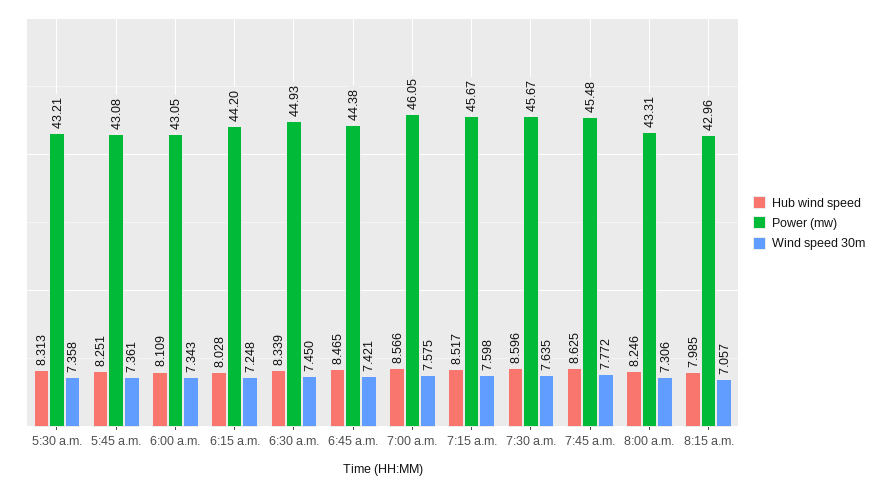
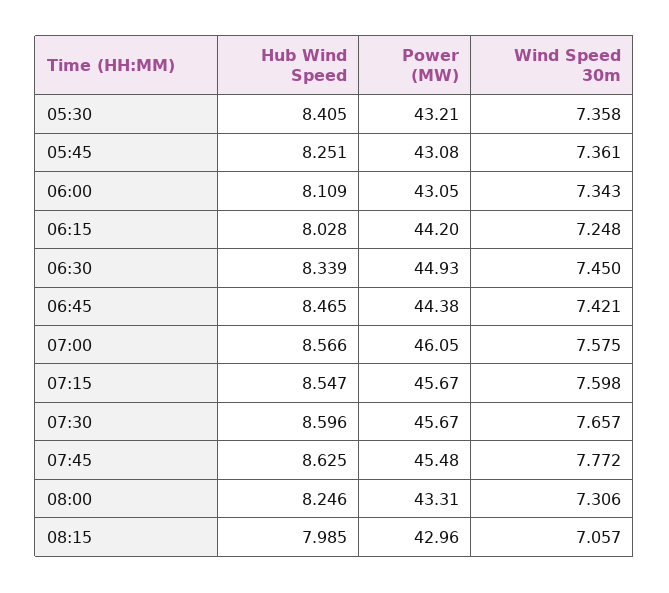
Hub wind speed, 5:30 a.m.: 8.313 -> 8.405
Hub wind speed, 7:15 a.m.: 8.517 -> 8.547
Wind speed 30m, 7:30 a.m.: 7.635 -> 7.657

